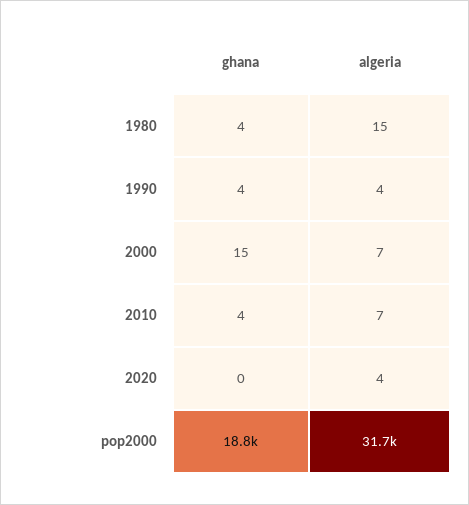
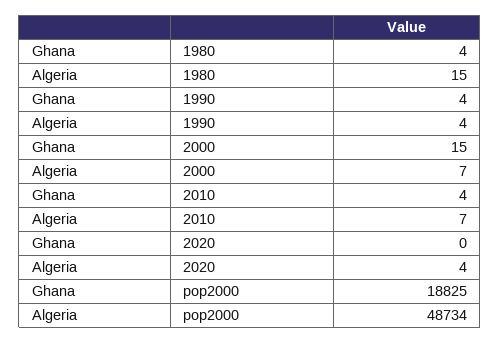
algeria, pop2000: 31700 -> 48734

